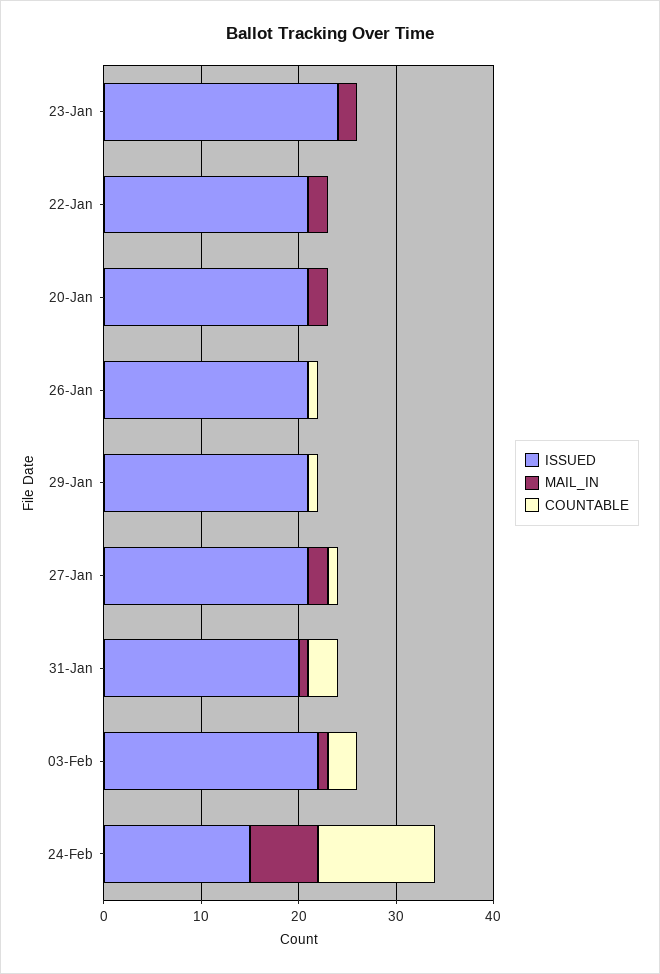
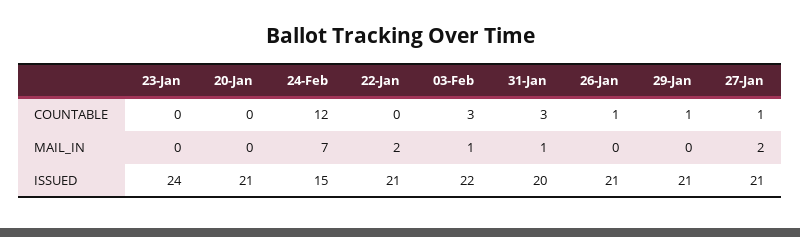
MAIL_IN, 23-Jan: 2 -> 0
MAIL_IN, 20-Jan: 2 -> 0

